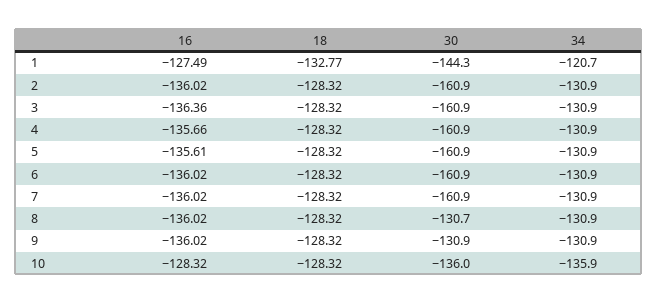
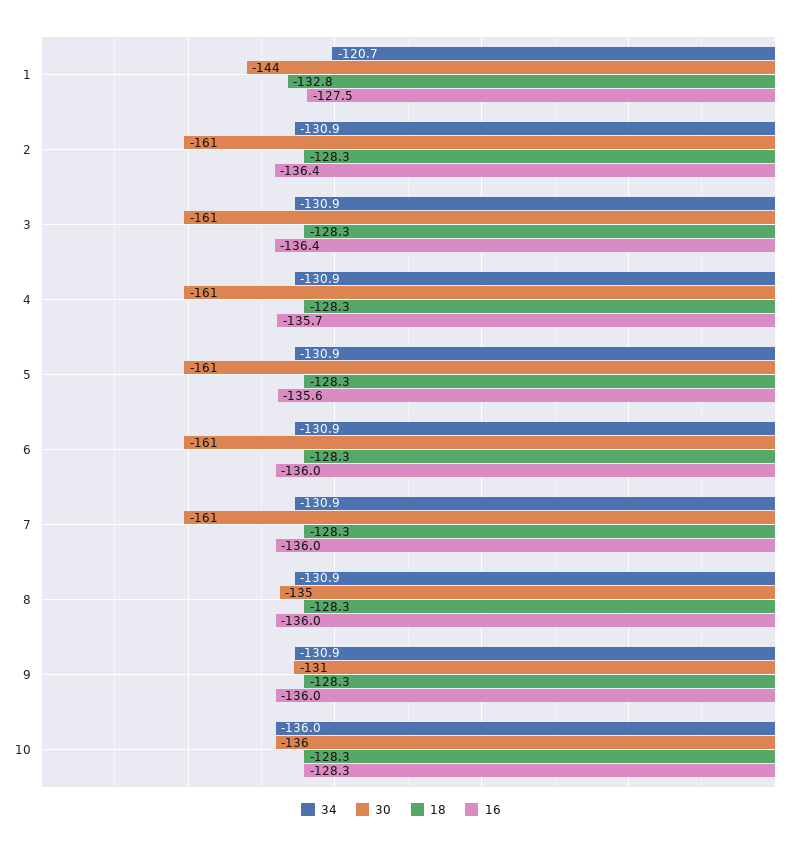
16, 2: -136.02 -> -136.4
30, 8: -130.7 -> -135
34, 10: -135.9 -> -136

